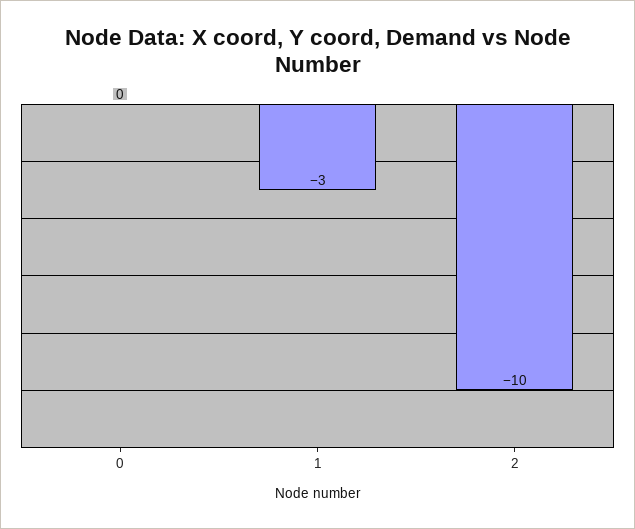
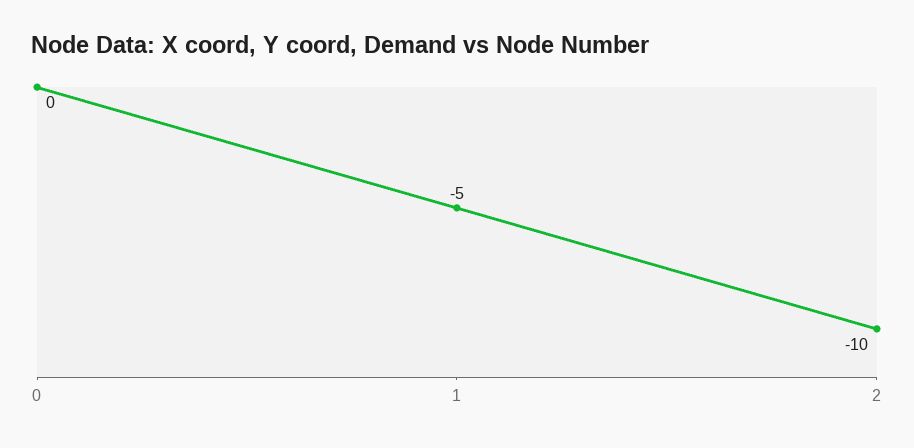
1: -3 -> -5

